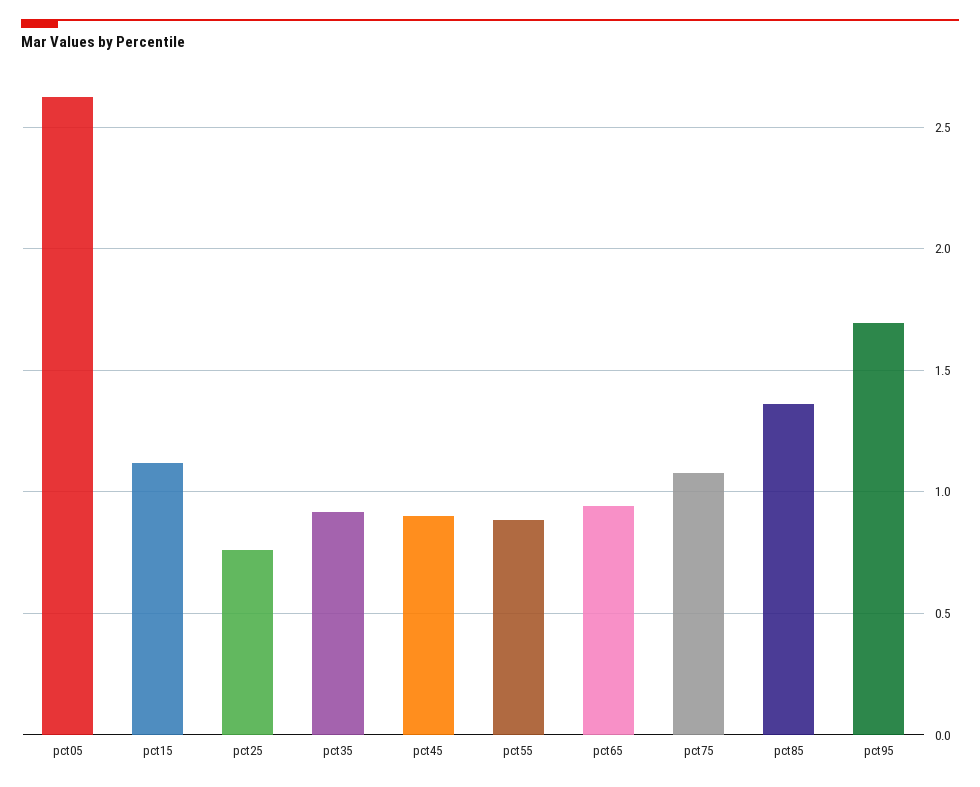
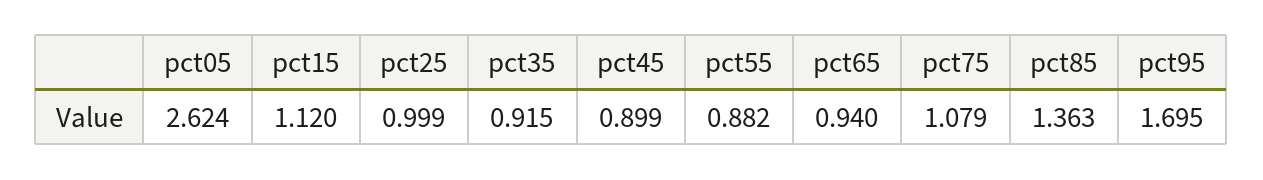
pct25: 0.75 -> 0.999

